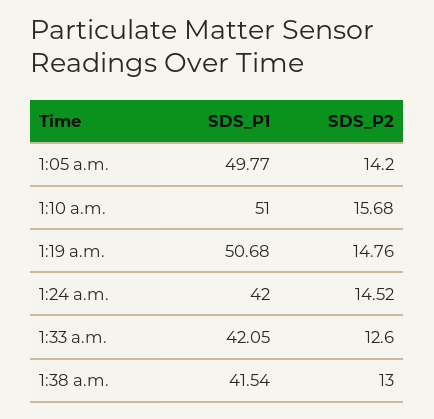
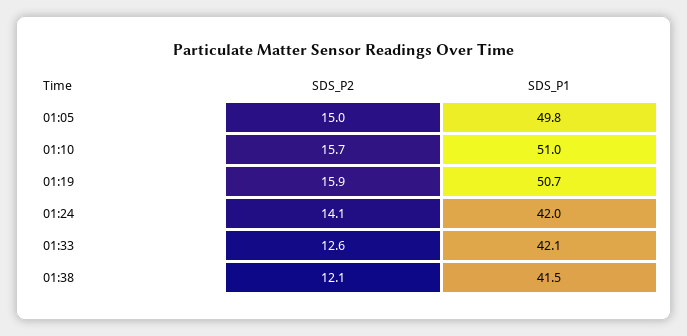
SDS_P2, 1:05 a.m.: 14.2 -> 15
SDS_P2, 1:19 a.m.: 14.76 -> 15.9
SDS_P2, 1:24 a.m.: 14.52 -> 14.1
SDS_P2, 1:38 a.m.: 13 -> 12.1

